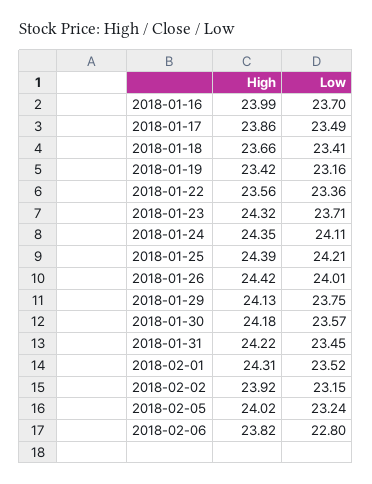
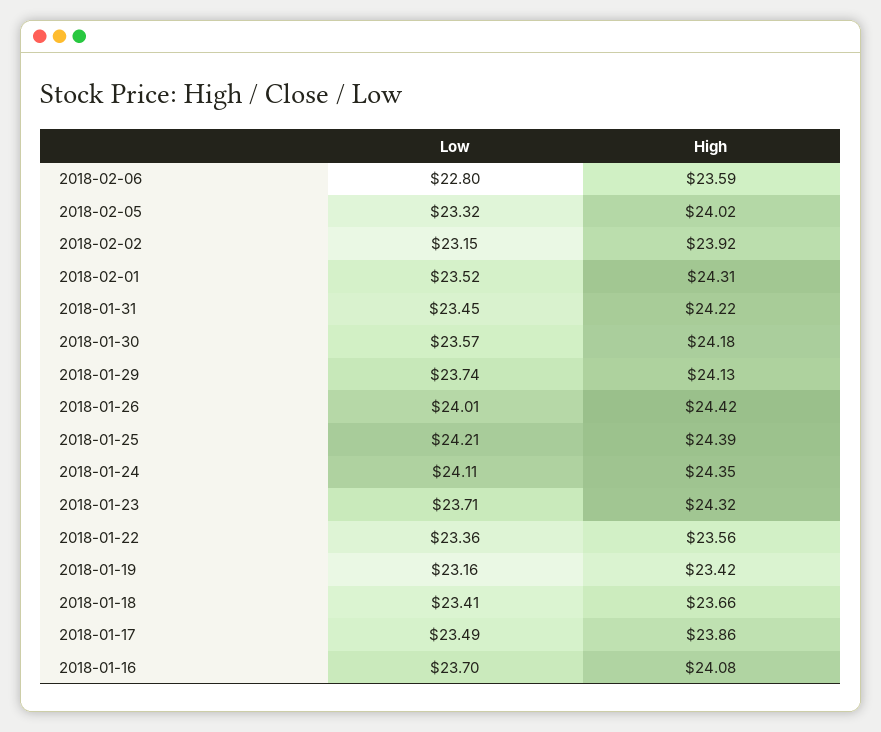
High, 2018-01-16: 23.99 -> 24.08
Low, 2018-01-29: 23.75 -> 23.74
Low, 2018-02-05: 23.24 -> 23.32
High, 2018-02-06: 23.82 -> 23.59

